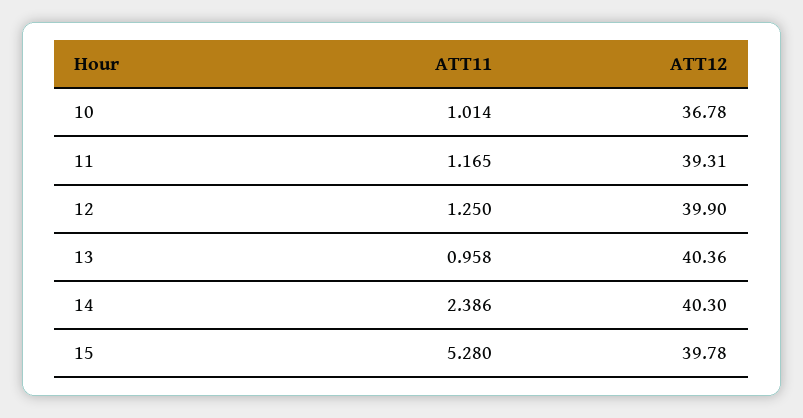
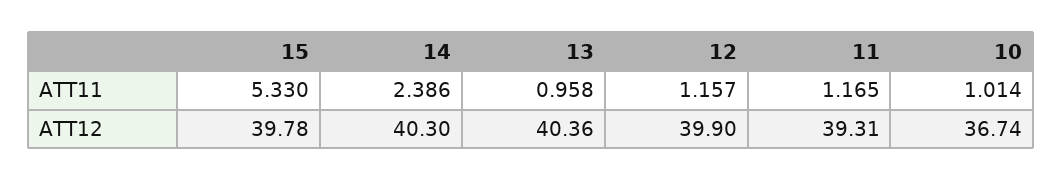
ATT12, 10: 36.78 -> 36.74
ATT11, 12: 1.25 -> 1.157
ATT11, 15: 5.28 -> 5.33

